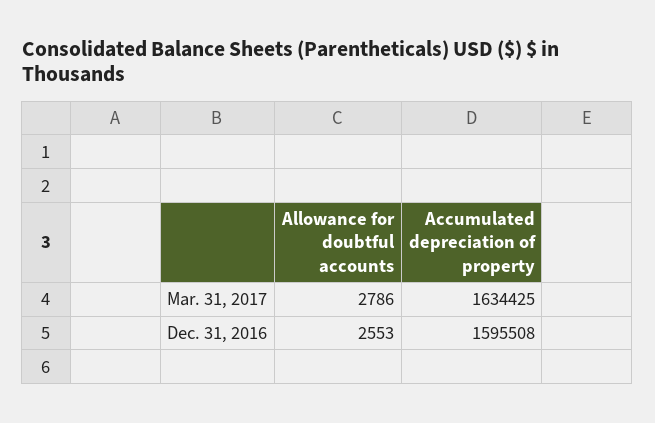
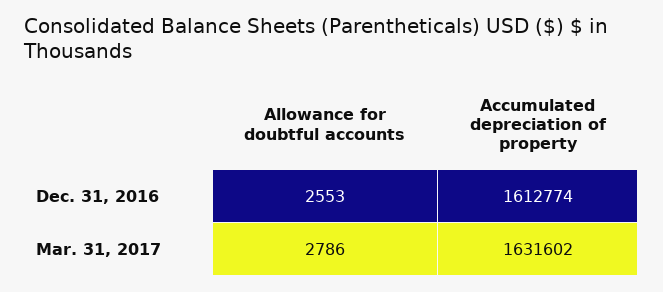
Accumulated depreciation of property, Mar. 31, 2017: 1634425 -> 1631602
Accumulated depreciation of property, Dec. 31, 2016: 1595508 -> 1612774

